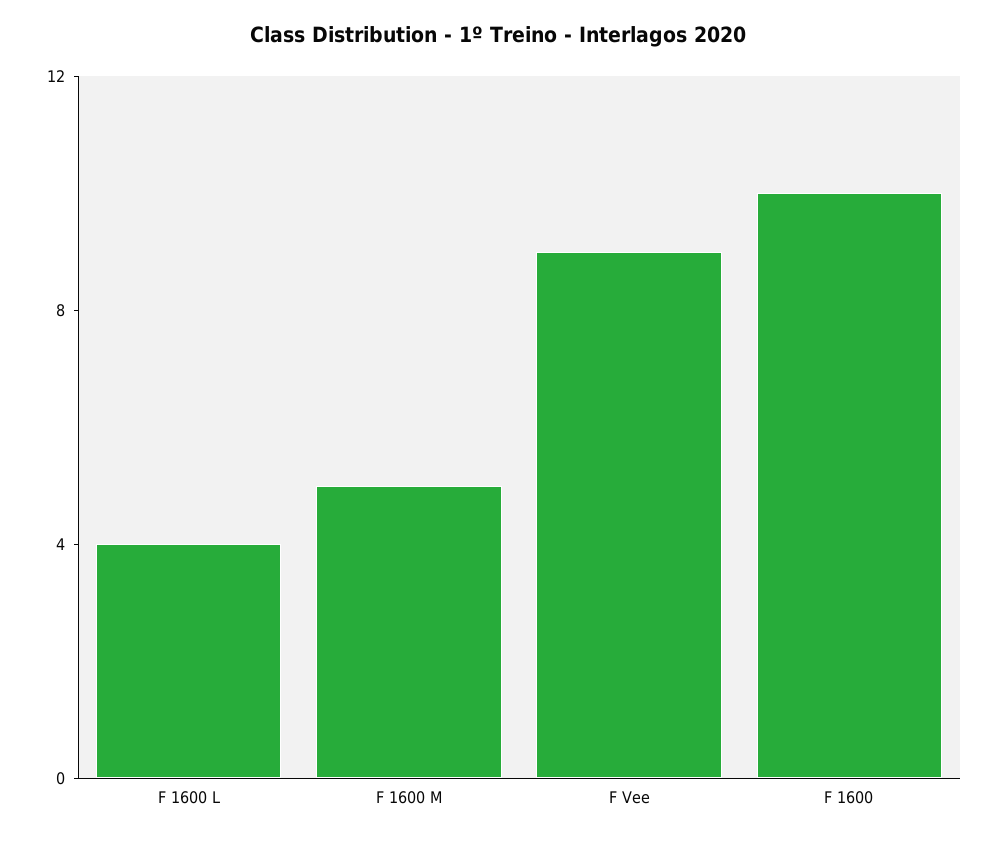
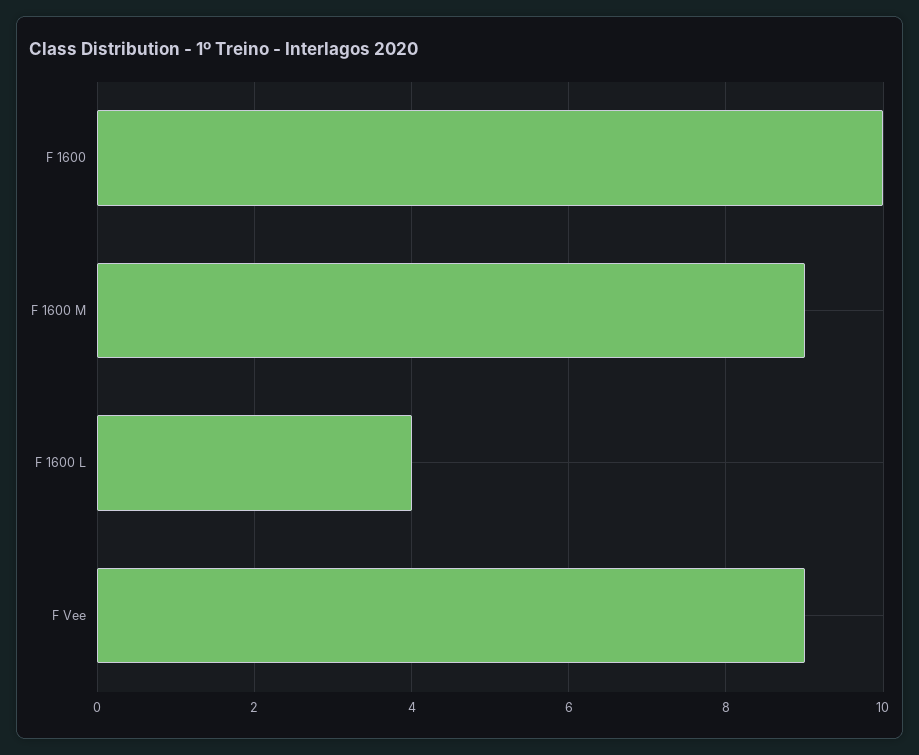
F 1600 M: 5 -> 9

